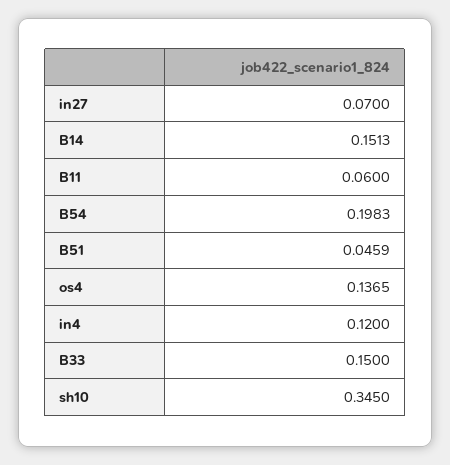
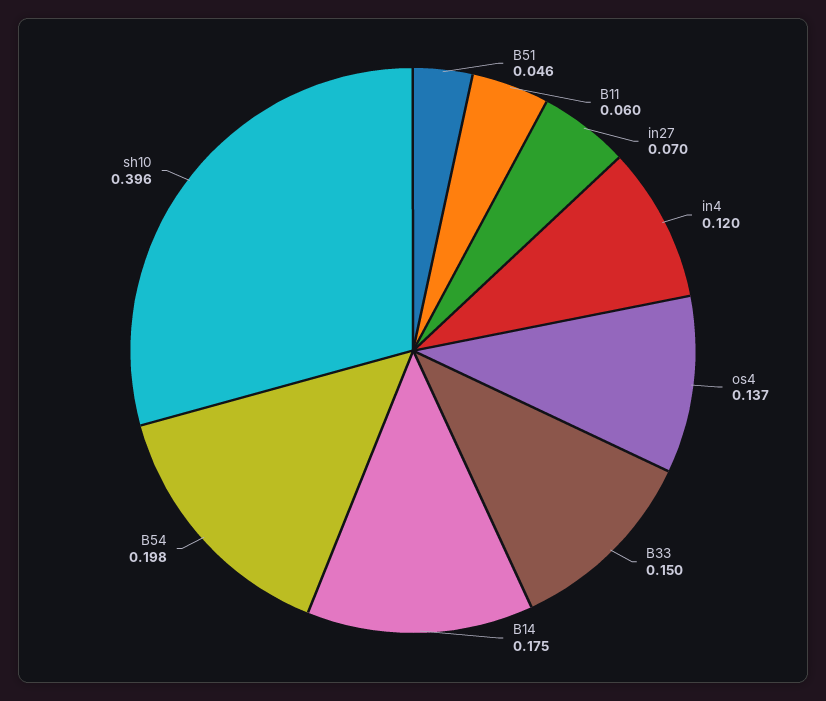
B14: 0.1513 -> 0.175
sh10: 0.345 -> 0.396

